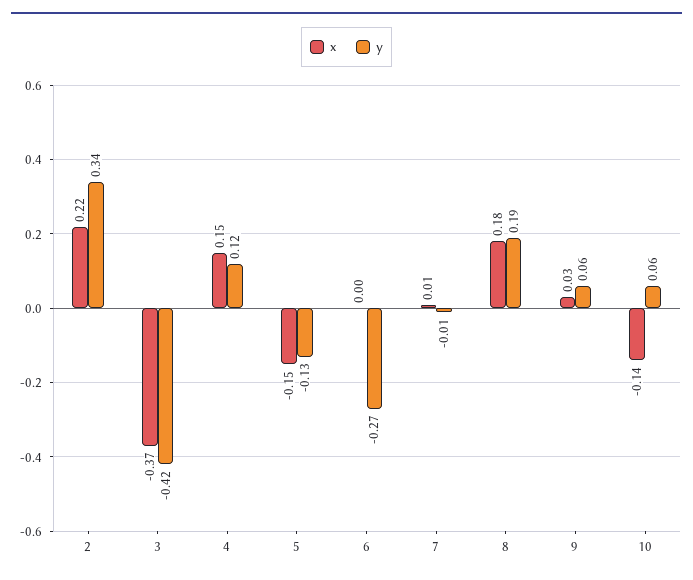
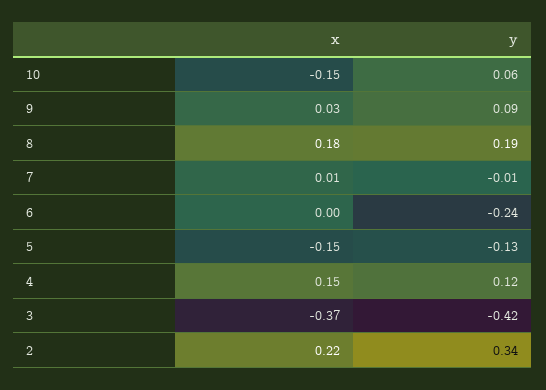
y, 6: -0.27 -> -0.24
y, 9: 0.06 -> 0.09
x, 10: -0.14 -> -0.15

